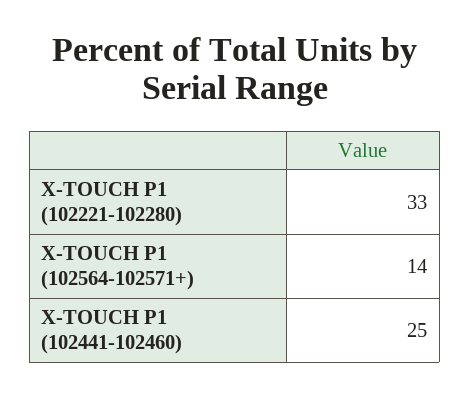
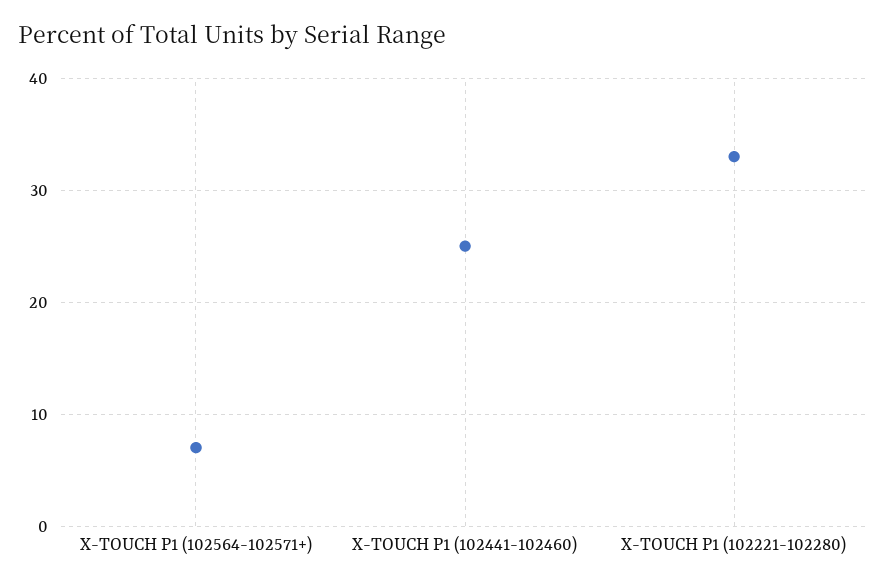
X-TOUCH P1 (102564-102571+): 14 -> 7

